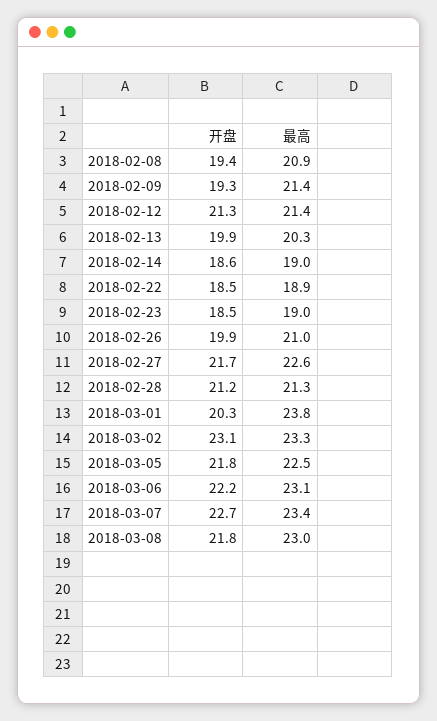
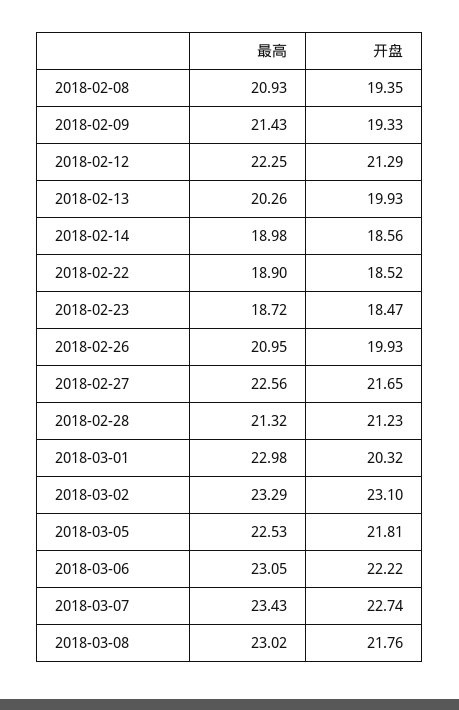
最高, 2018-02-12: 21.4 -> 22.25
最高, 2018-02-23: 19 -> 18.72
最高, 2018-03-01: 23.8 -> 22.98

